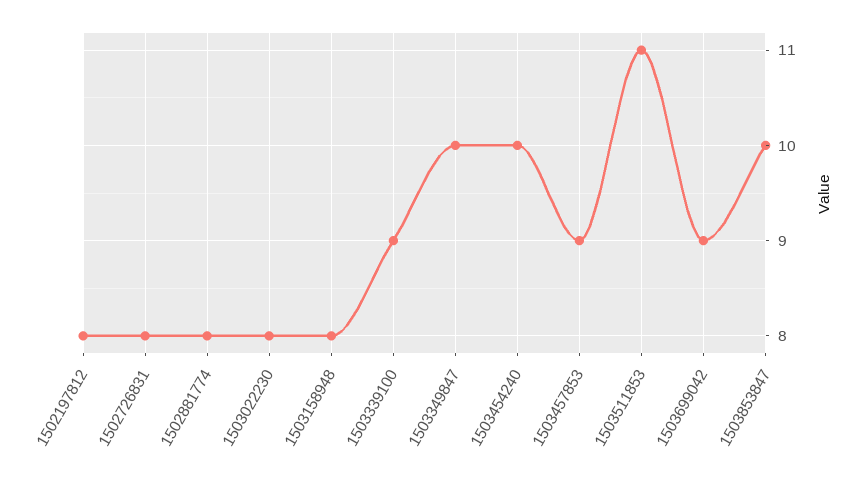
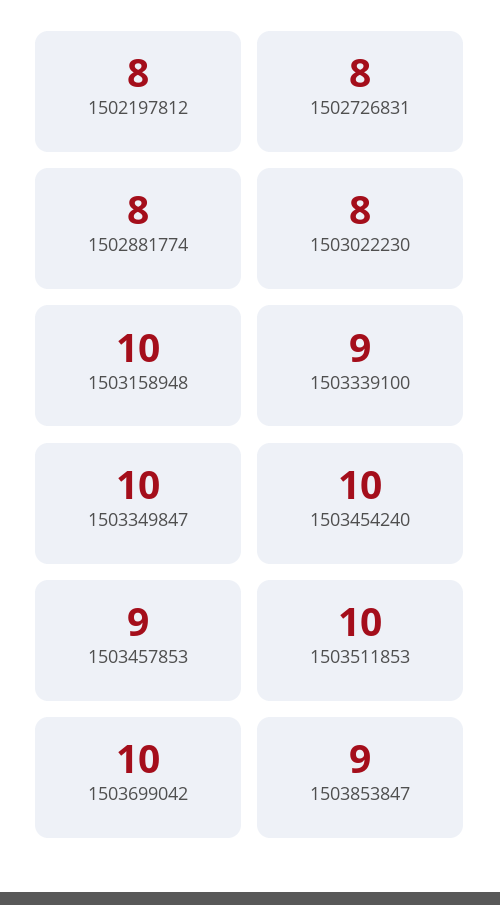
1503158948: 8 -> 10
1503511853: 11 -> 10
1503699042: 9 -> 10
1503853847: 10 -> 9

